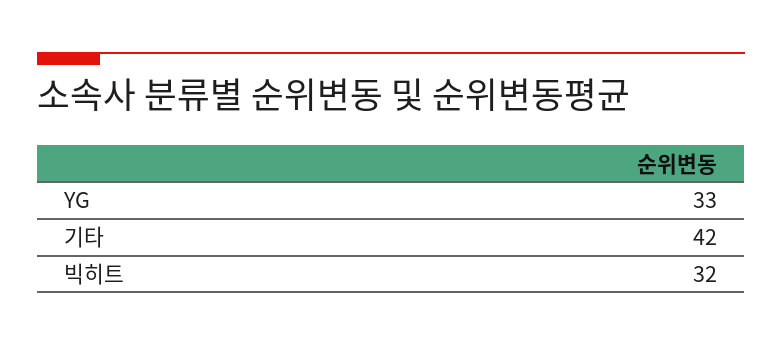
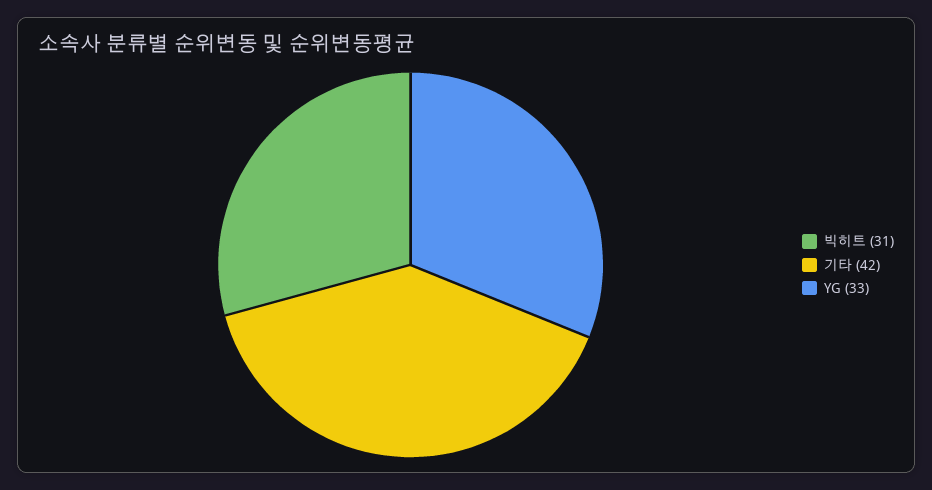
빅히트: 32 -> 31

